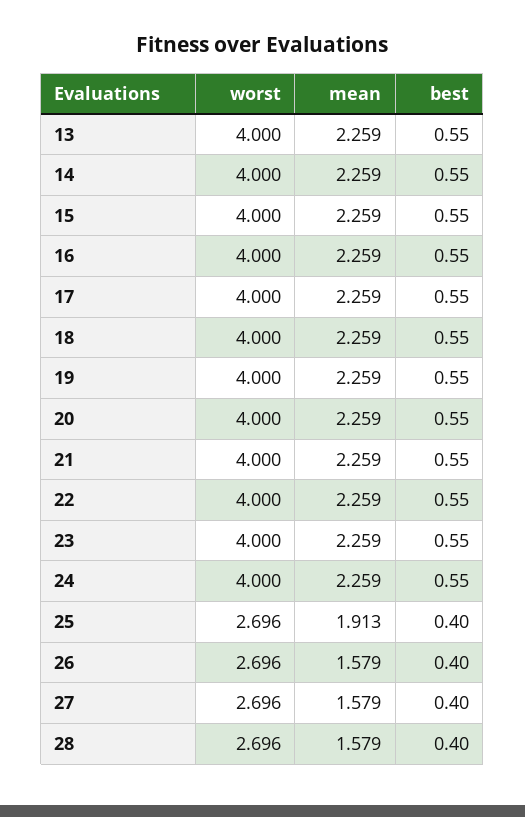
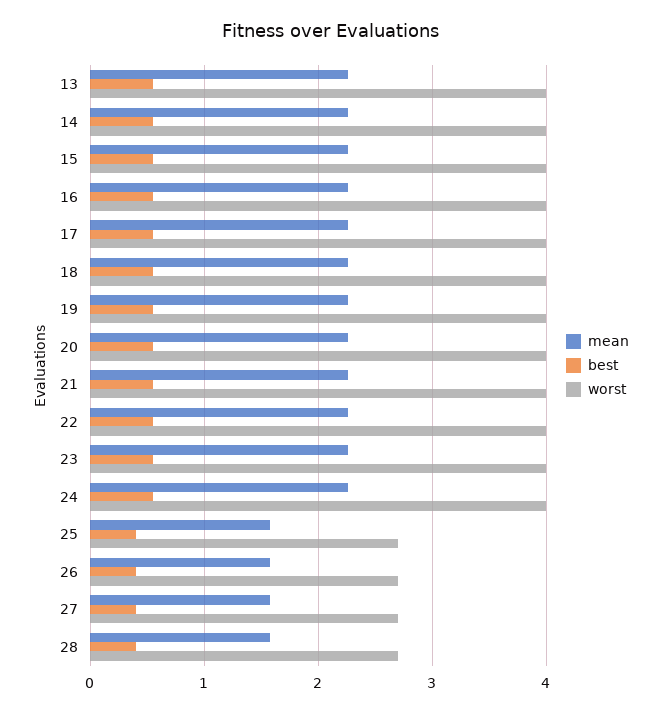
mean, 25: 1.913 -> 1.6

